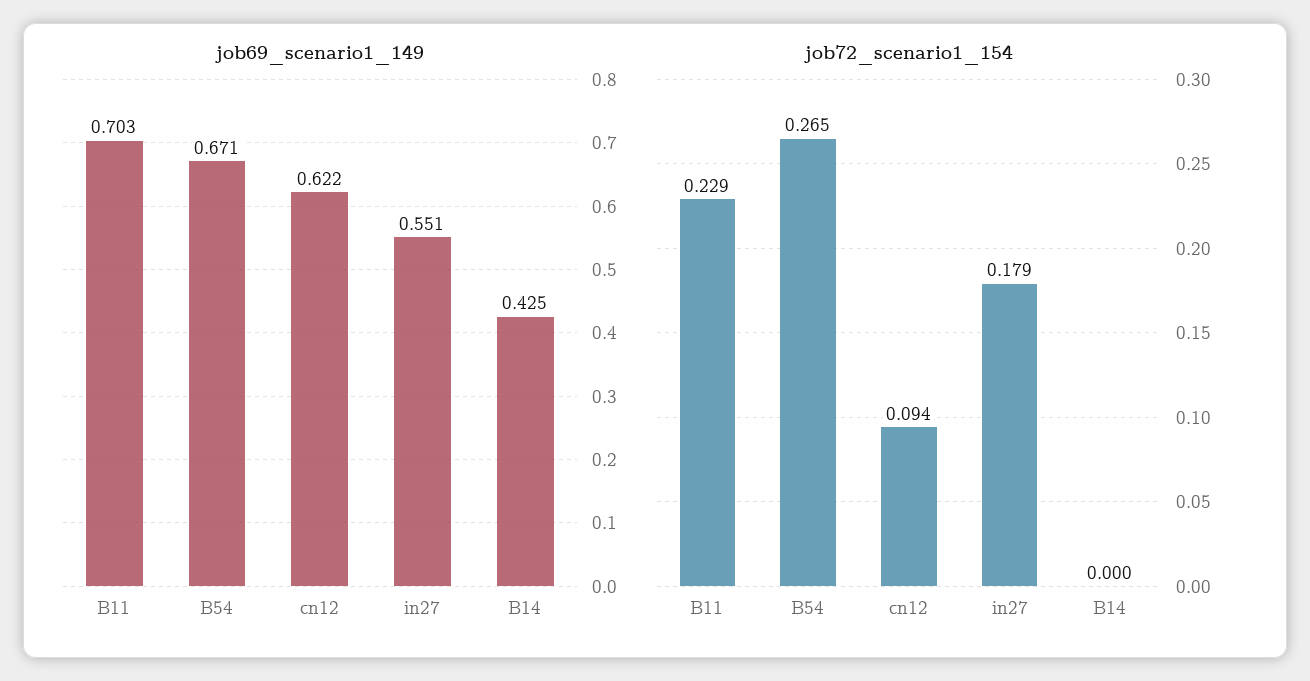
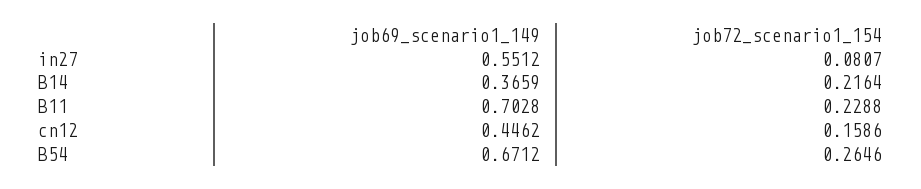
job69_scenario1_149, cn12: 0.622 -> 0.4462
job69_scenario1_149, B14: 0.425 -> 0.3659
job72_scenario1_154, cn12: 0.094 -> 0.1586
job72_scenario1_154, in27: 0.179 -> 0.0807
job72_scenario1_154, B14: 0 -> 0.2164

